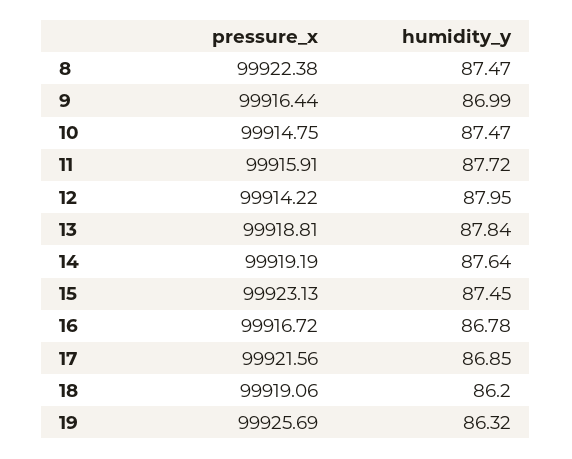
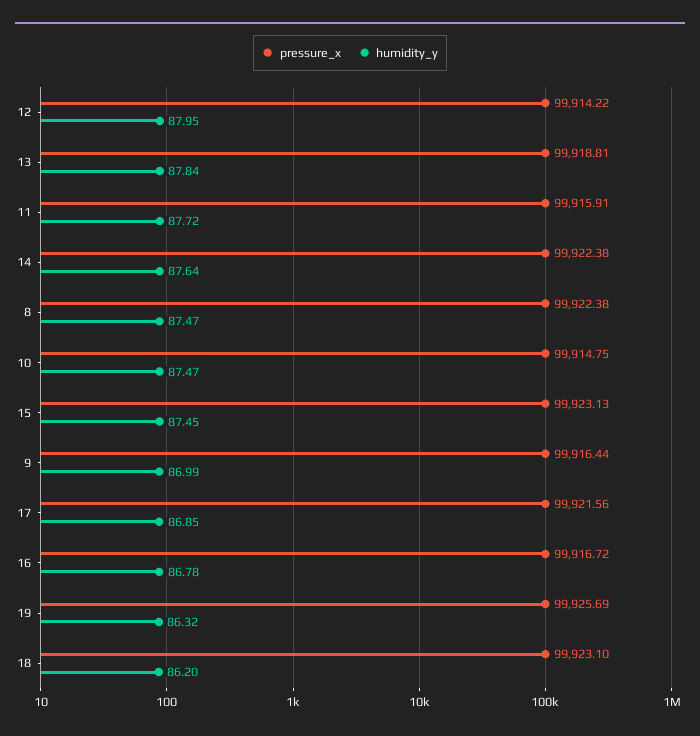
pressure_x, 14: 99919.19 -> 99922.38
pressure_x, 18: 99919.06 -> 99923.1

